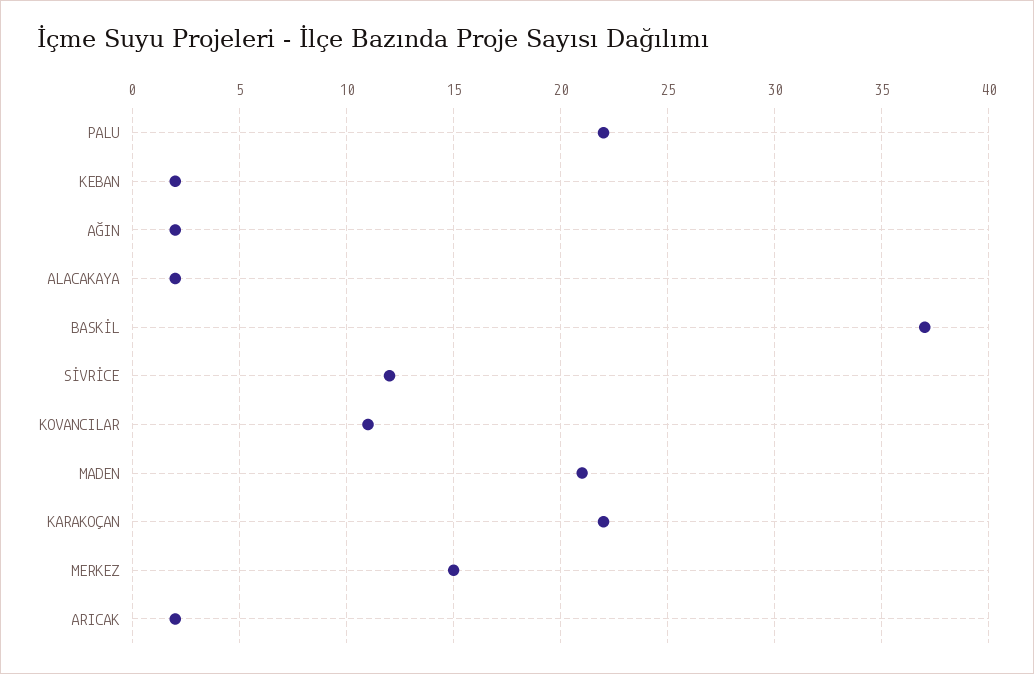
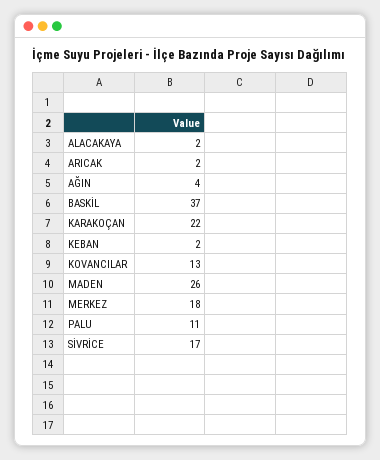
PALU: 22 -> 11
AĞIN: 2 -> 4
SİVRİCE: 12 -> 17
KOVANCILAR: 11 -> 13
MADEN: 21 -> 26
MERKEZ: 15 -> 18

